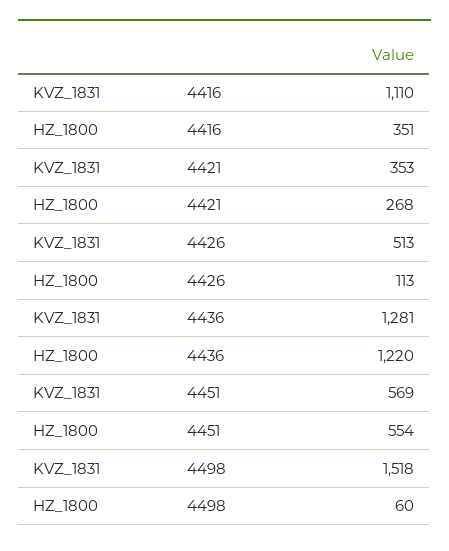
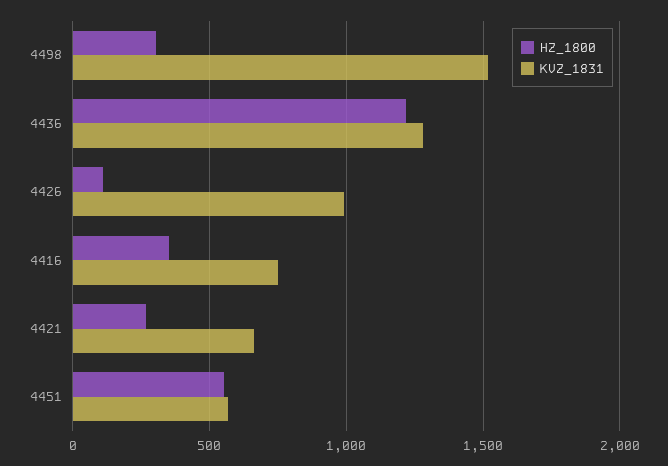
KVZ_1831, 4416: 1110 -> 750
KVZ_1831, 4421: 353 -> 650
KVZ_1831, 4426: 513 -> 1000
HZ_1800, 4498: 60 -> 300

